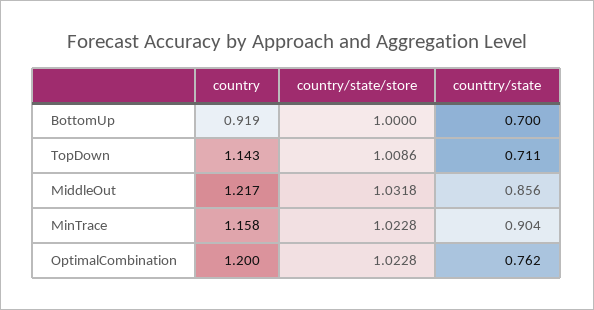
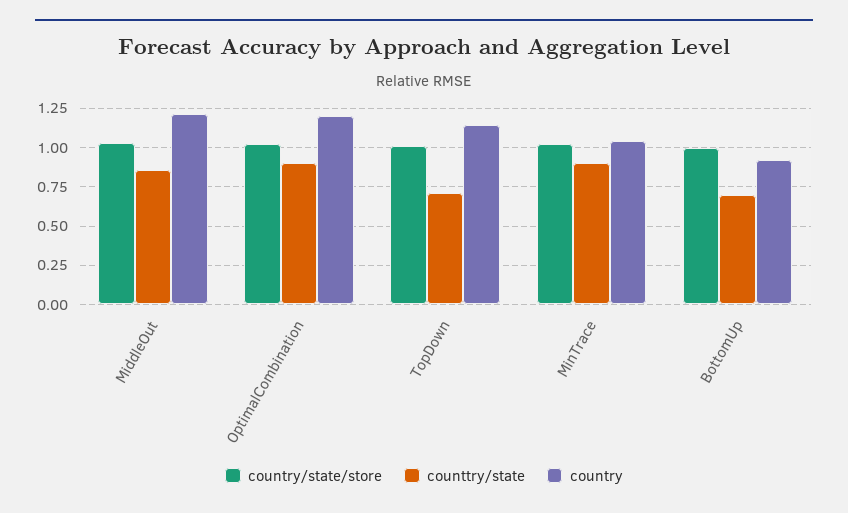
country, MinTrace: 1.158 -> 1.05
counttry/state, OptimalCombination: 0.762 -> 0.9

